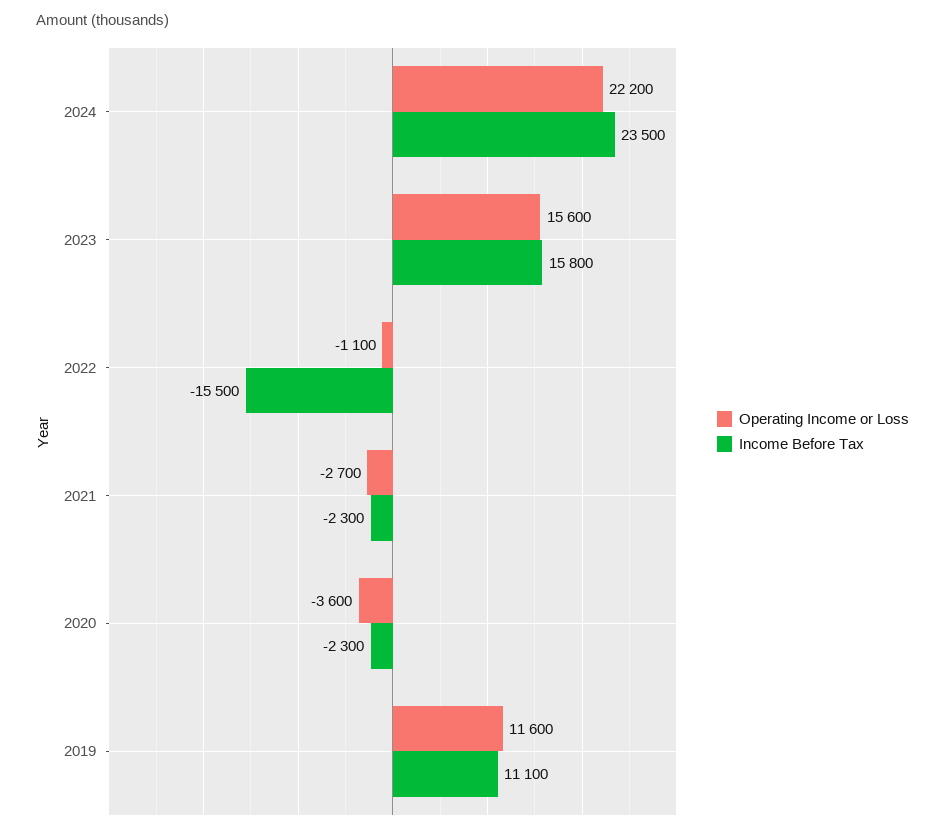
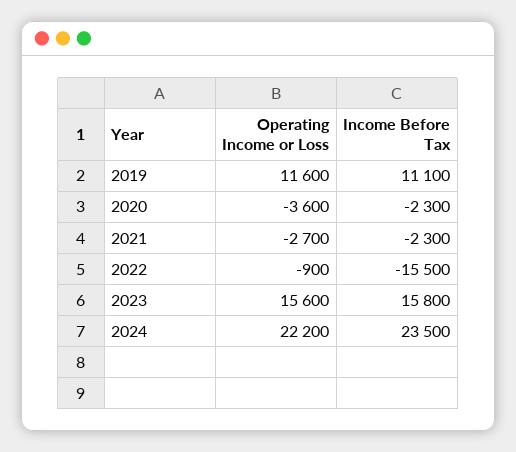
Operating Income or Loss, 2022: -1100 -> -900

